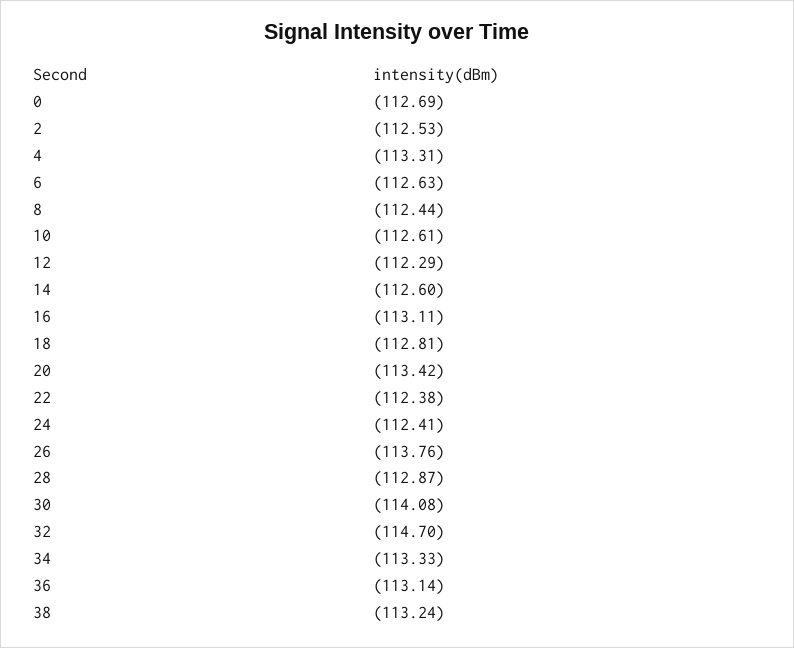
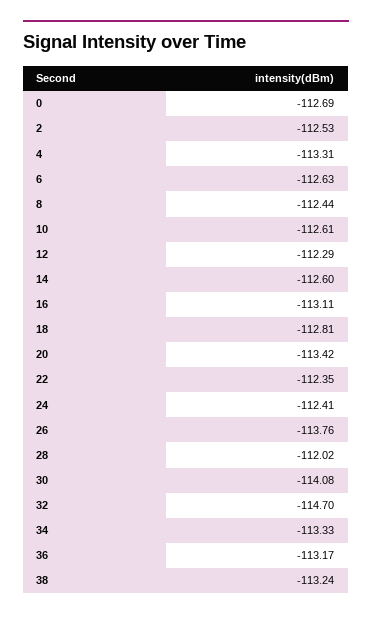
22: -112.38 -> -112.35
28: -112.87 -> -112.02
36: -113.14 -> -113.17

